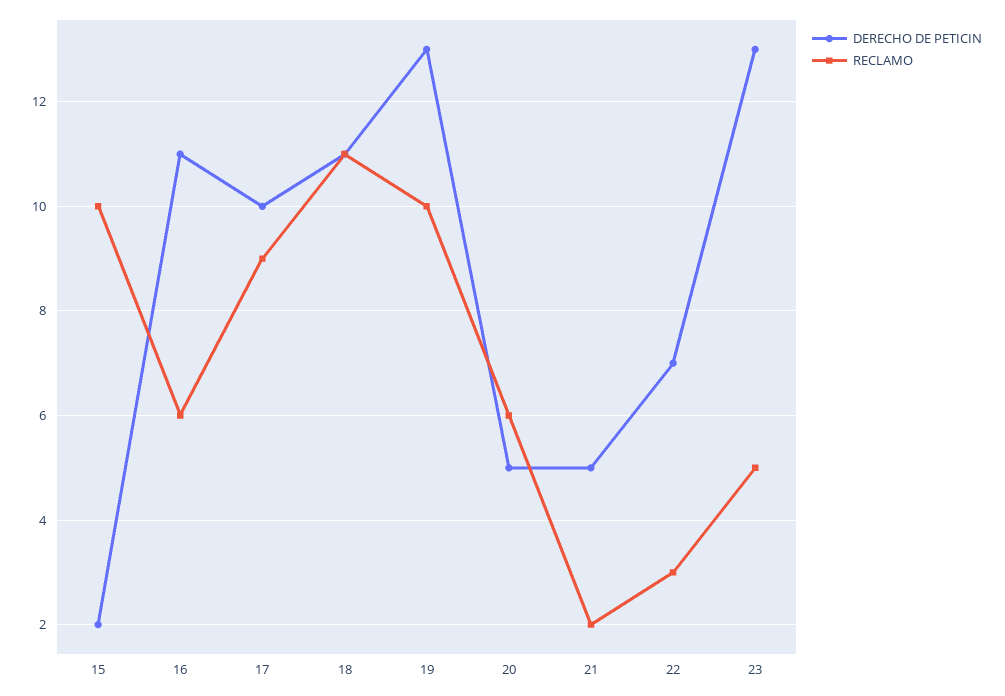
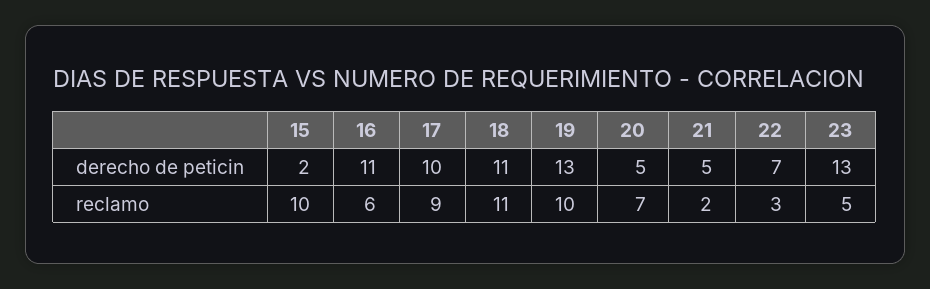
RECLAMO, 20: 6 -> 7

